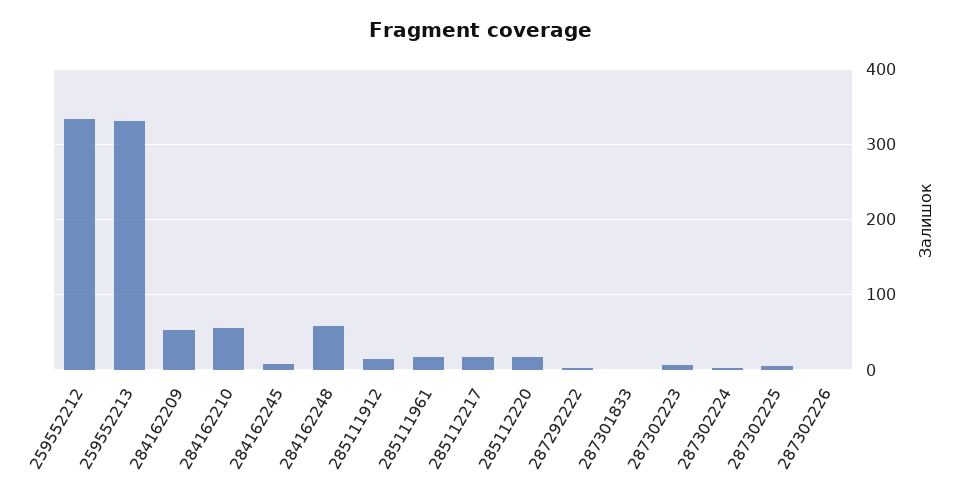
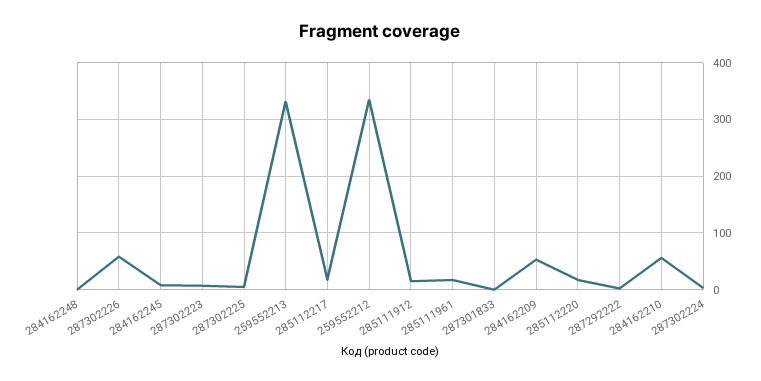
284162248: 60 -> 0
287302226: 0 -> 60

